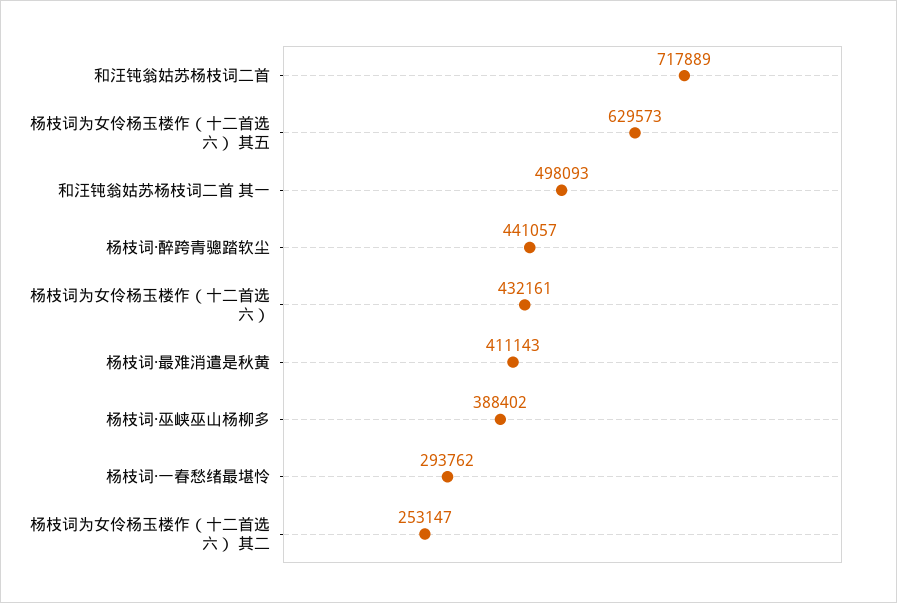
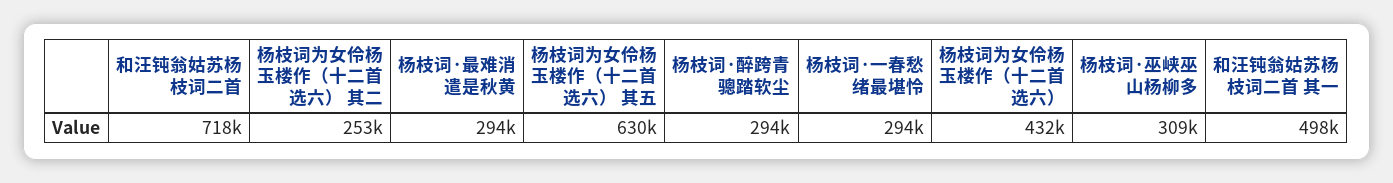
杨枝词·醉跨青骢踏软尘: 441057 -> 294000
杨枝词·最难消遣是秋黄: 411143 -> 294000
杨枝词·巫峡巫山杨柳多: 388402 -> 309000

